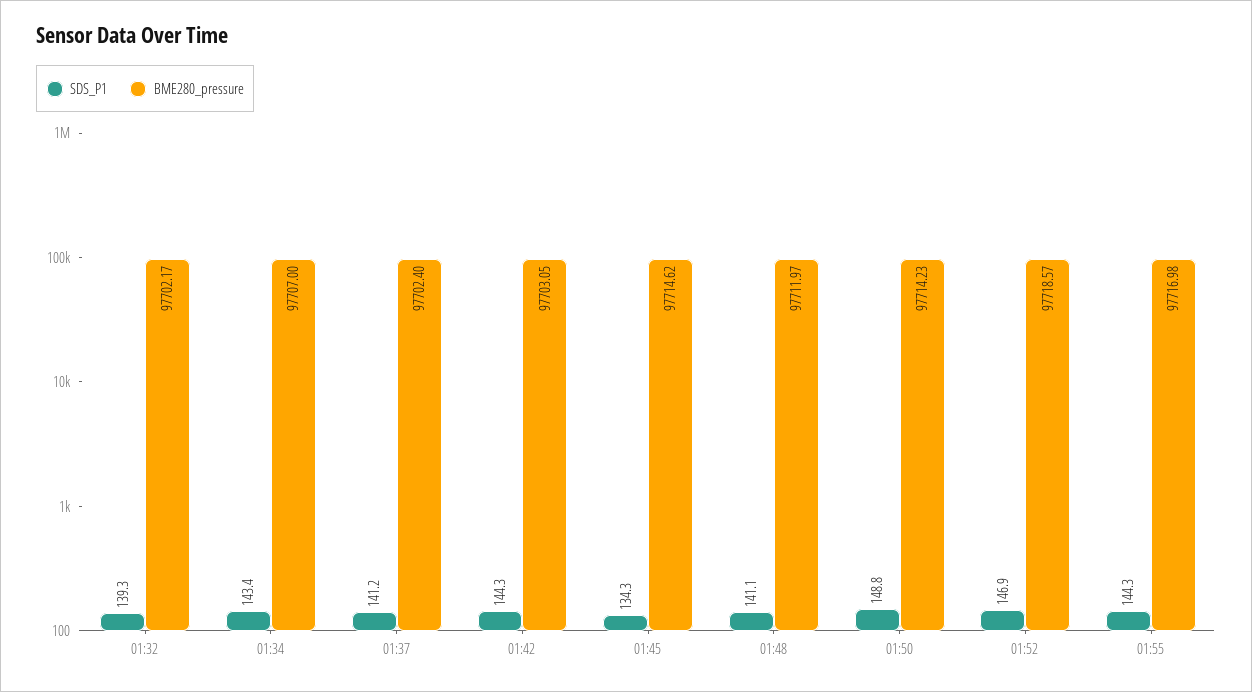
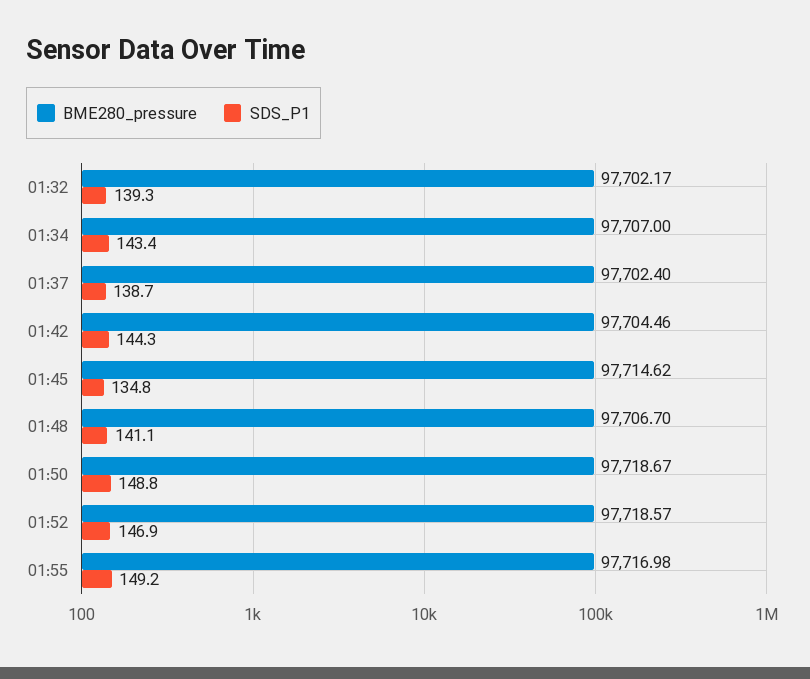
SDS_P1, 01:37: 141.2 -> 138.7
BME280_pressure, 01:42: 97703.05 -> 97704.46
SDS_P1, 01:45: 134.3 -> 134.8
BME280_pressure, 01:48: 97711.97 -> 97706.7
BME280_pressure, 01:50: 97714.23 -> 97718.67
SDS_P1, 01:55: 144.3 -> 149.2

